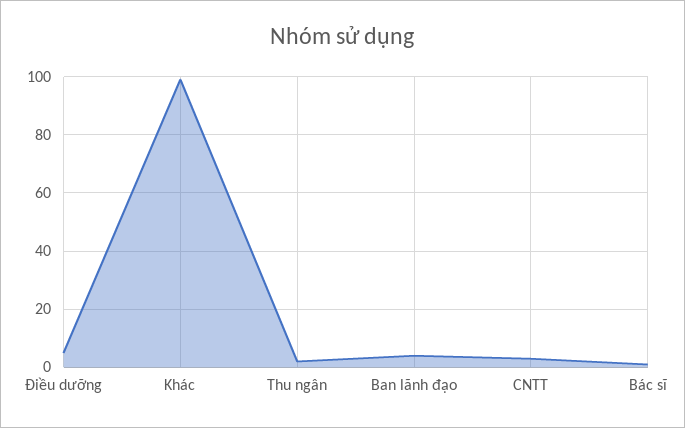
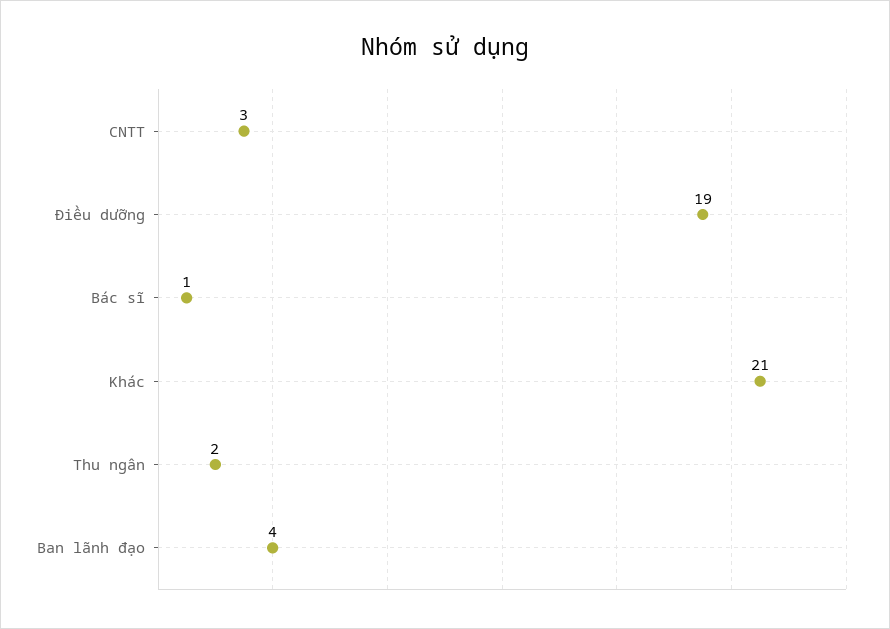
Điều dưỡng: 5 -> 19
Khác: 100 -> 21

